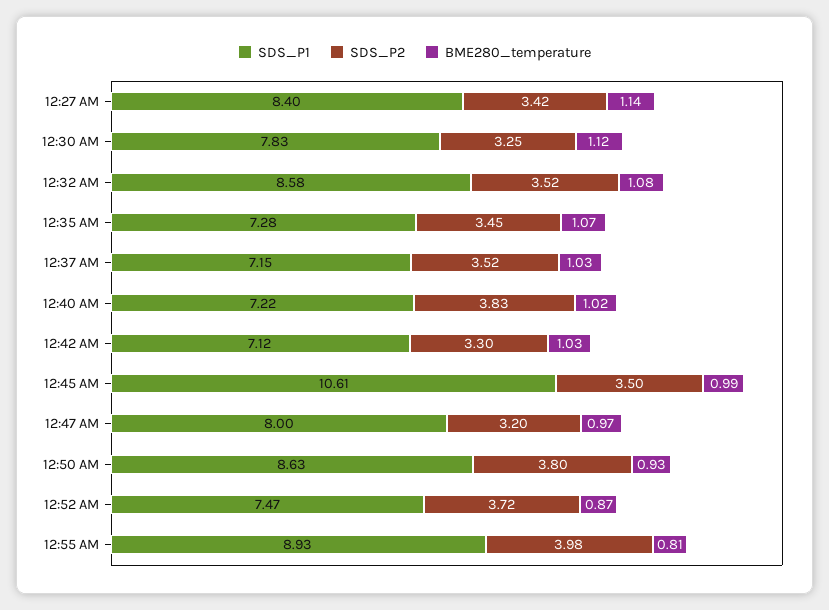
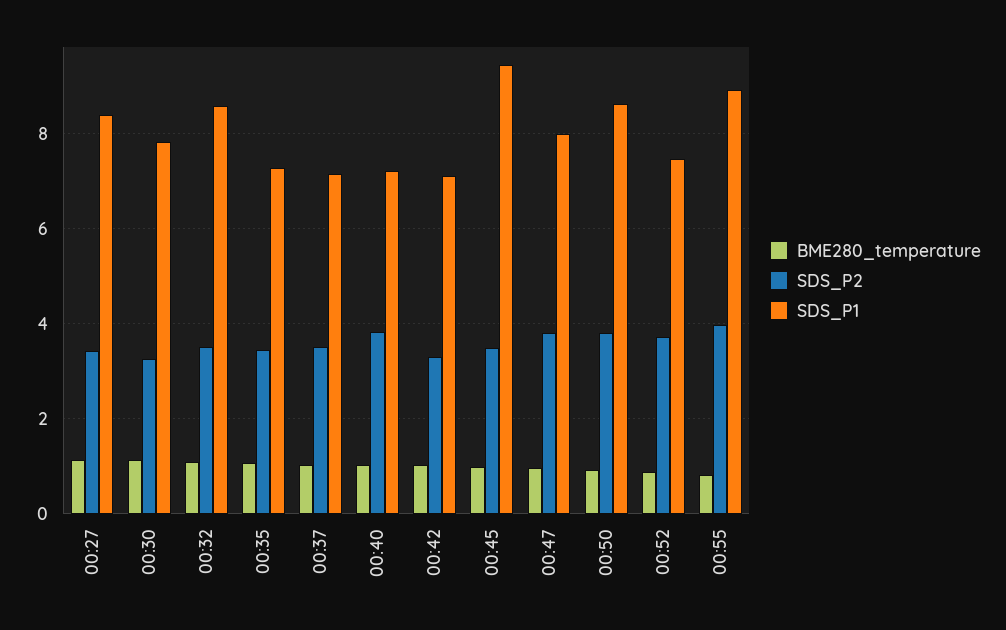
SDS_P1, 12:45 AM: 10.61 -> 9.4
SDS_P2, 12:47 AM: 3.2 -> 3.8

